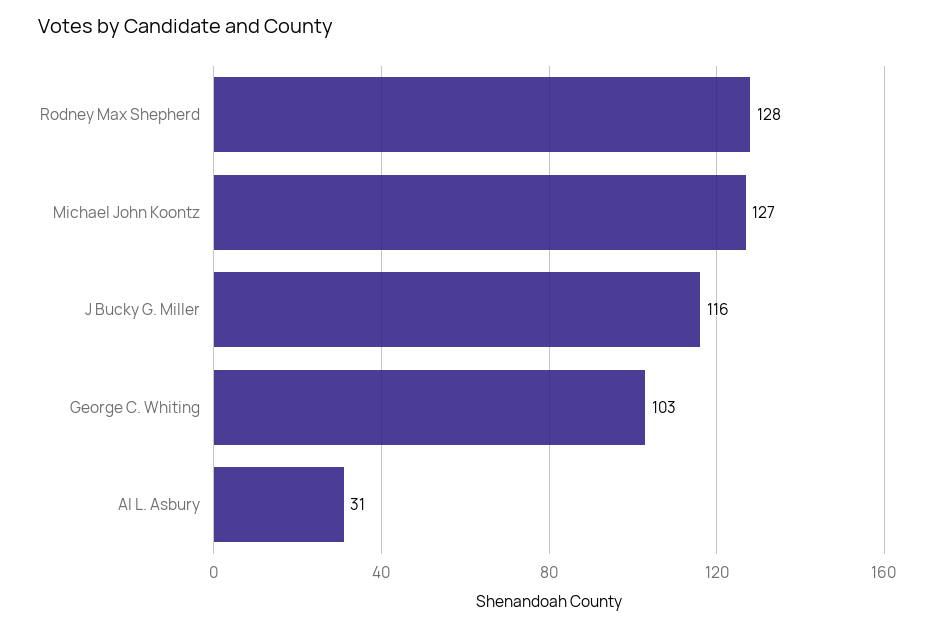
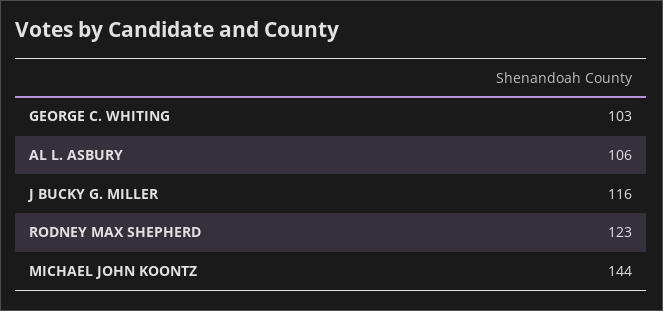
Rodney Max Shepherd: 128 -> 123
Michael John Koontz: 127 -> 144
Al L. Asbury: 31 -> 106

